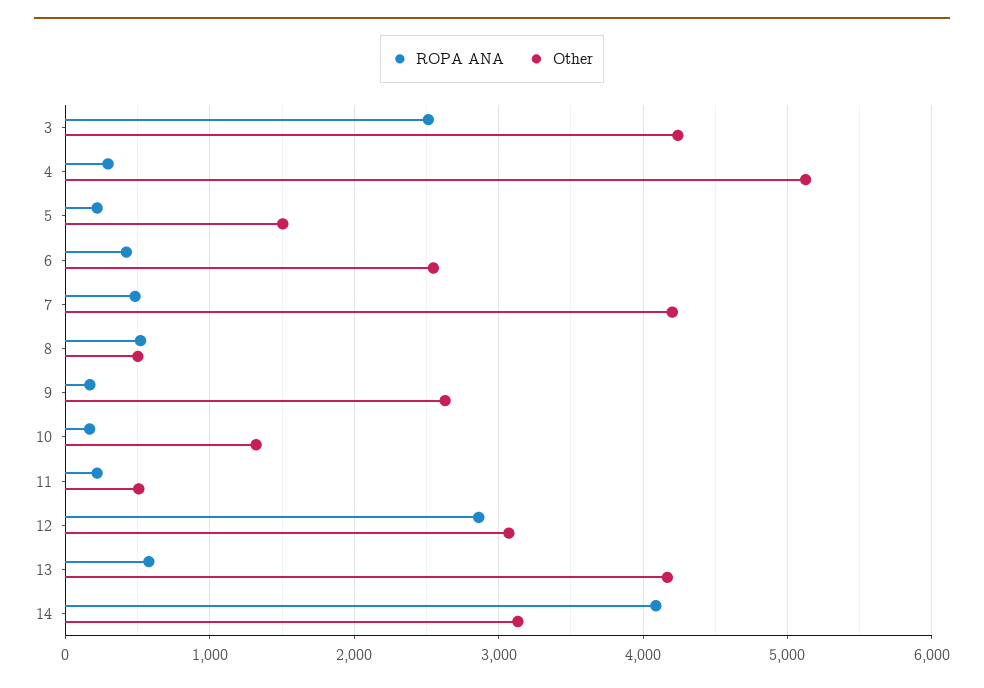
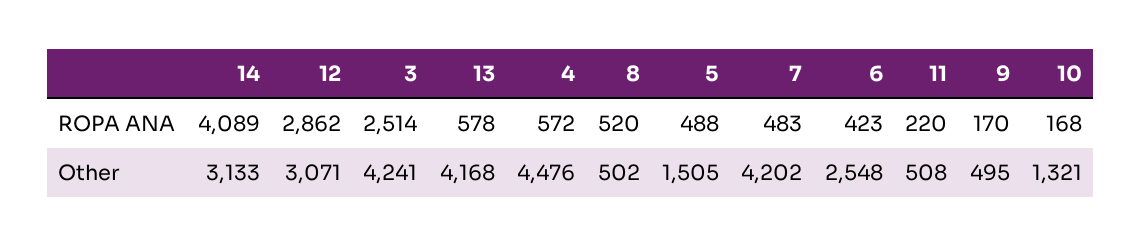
ROPA ANA, 4: 300 -> 572
Other, 4: 5100 -> 4476
ROPA ANA, 5: 200 -> 488
Other, 9: 2600 -> 495

